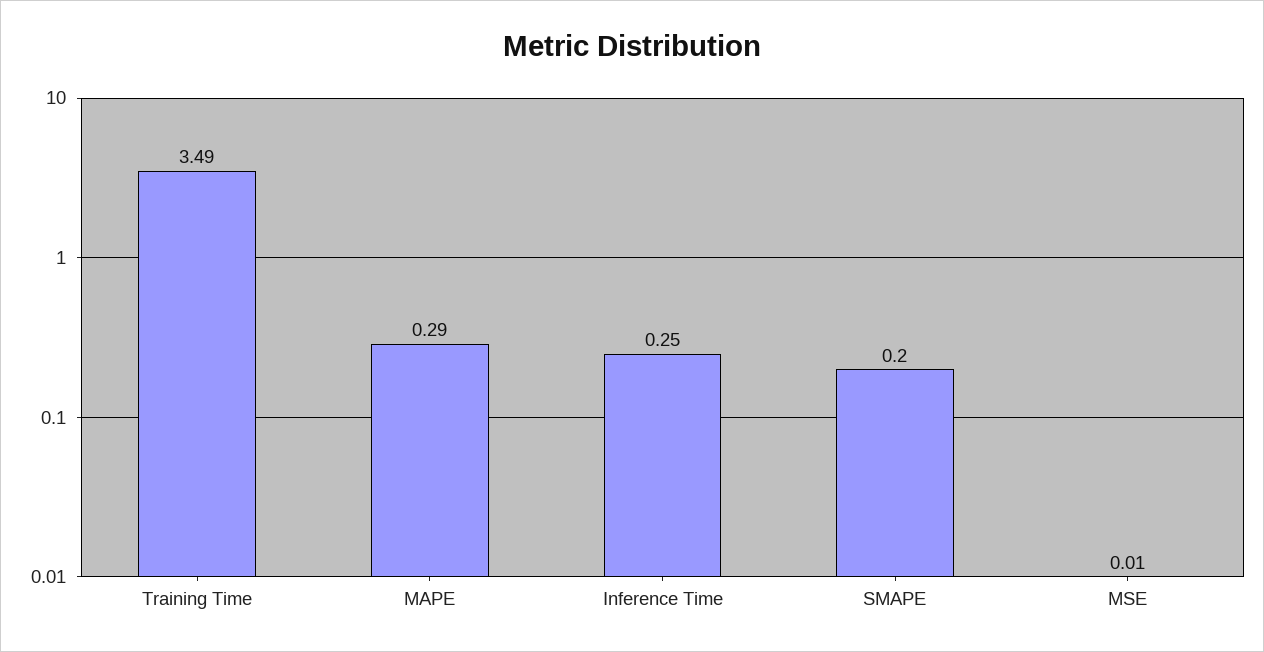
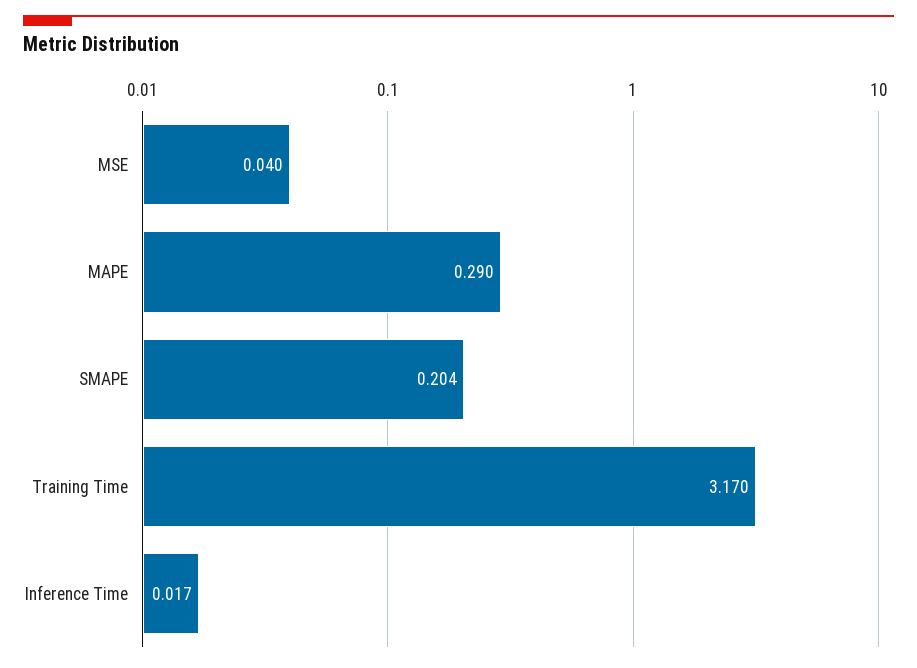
Training Time: 3.49 -> 3.17
Inference Time: 0.25 -> 0.017
MSE: 0.01 -> 0.04

